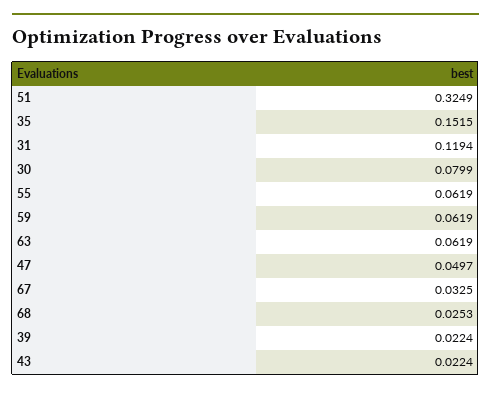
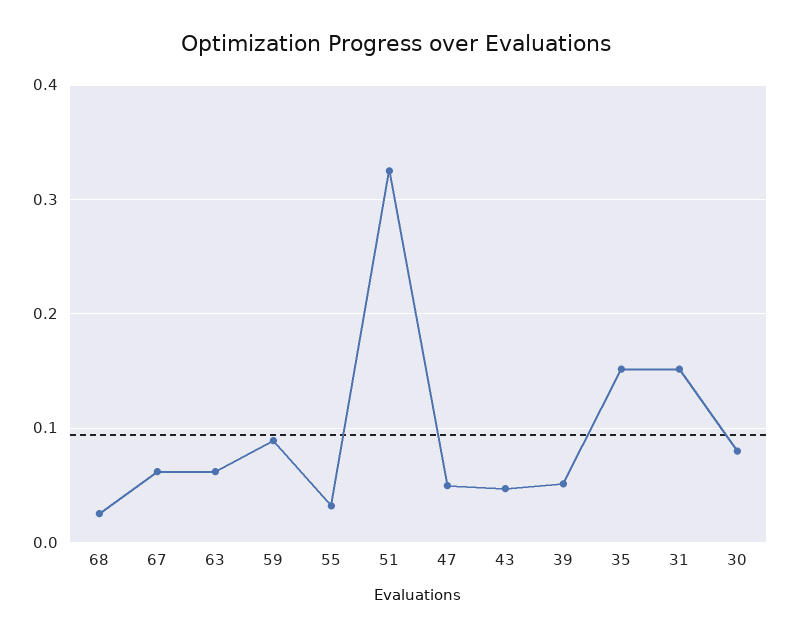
31: 0.1194 -> 0.15
55: 0.0619 -> 0.03
59: 0.0619 -> 0.09
67: 0.0325 -> 0.06
39: 0.0224 -> 0.05
43: 0.0224 -> 0.05

